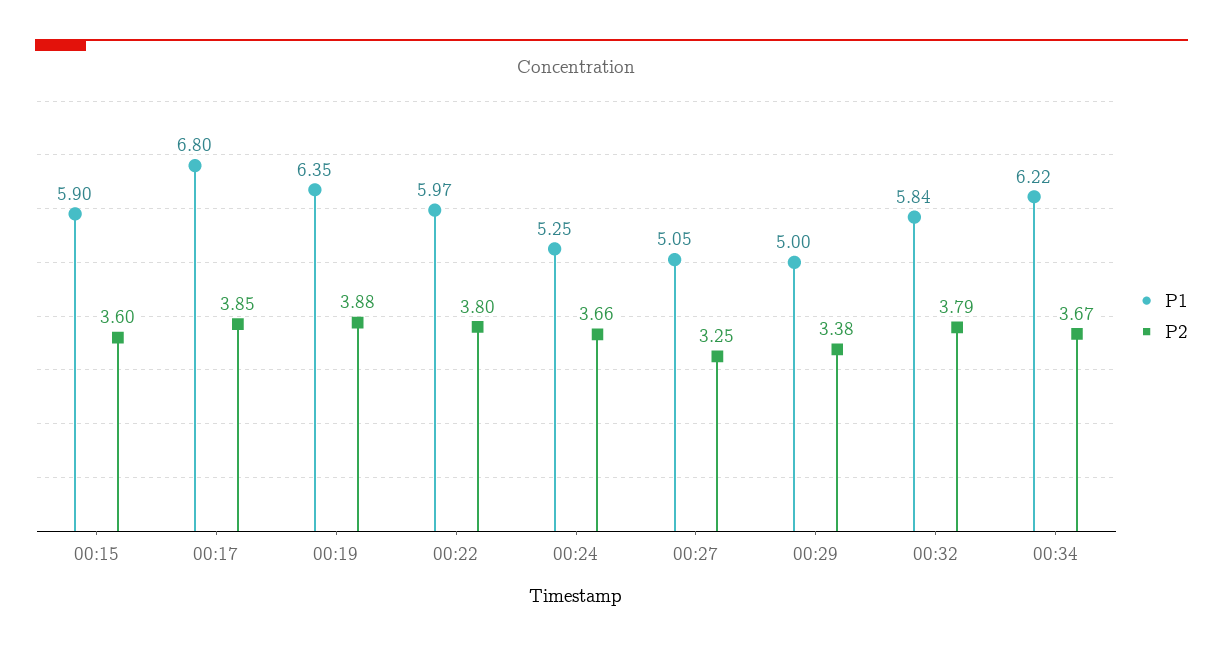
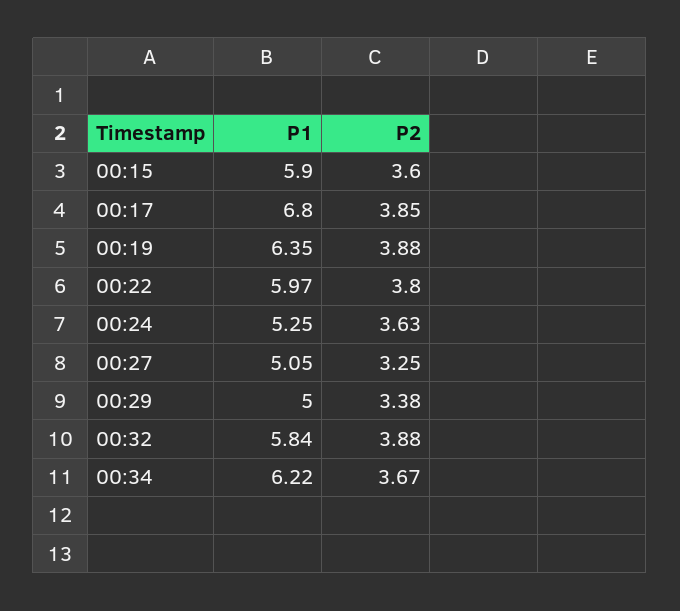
P2, 00:24: 3.66 -> 3.63
P2, 00:32: 3.79 -> 3.88

